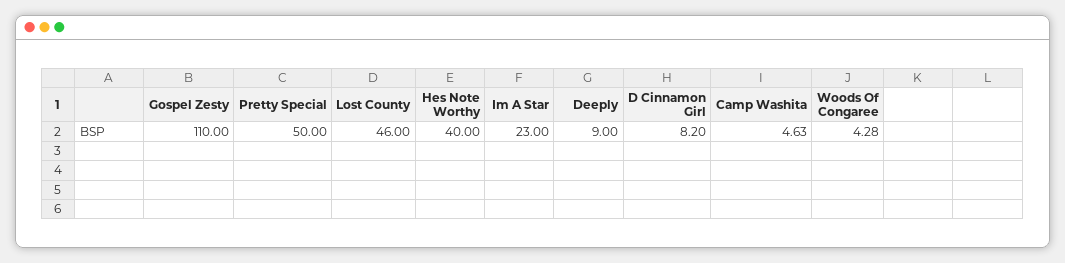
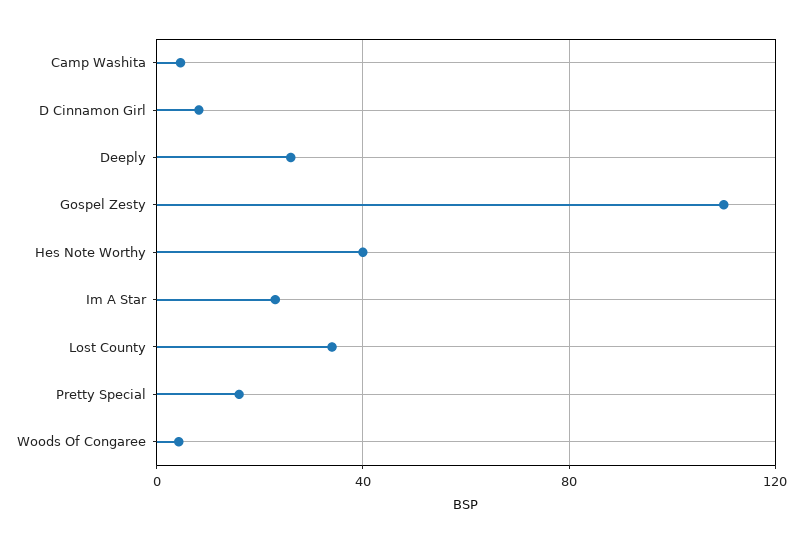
Pretty Special: 50 -> 15
Lost County: 46 -> 35
Deeply: 9 -> 25

